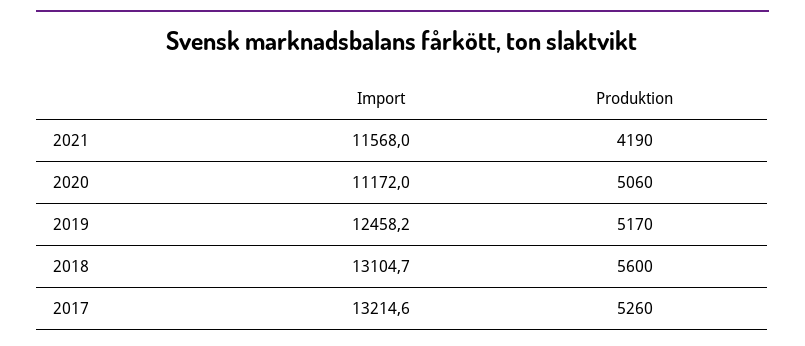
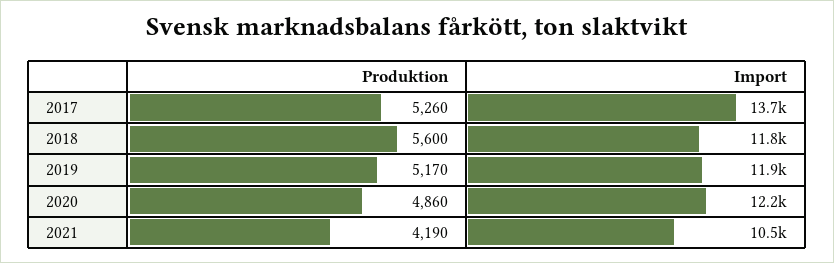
Import, 2021: 11568 -> 10500
Import, 2020: 11172 -> 12200
Produktion, 2020: 5060 -> 4860
Import, 2019: 12458.2 -> 11900
Import, 2018: 13104.7 -> 11800
Import, 2017: 13214.6 -> 13700

